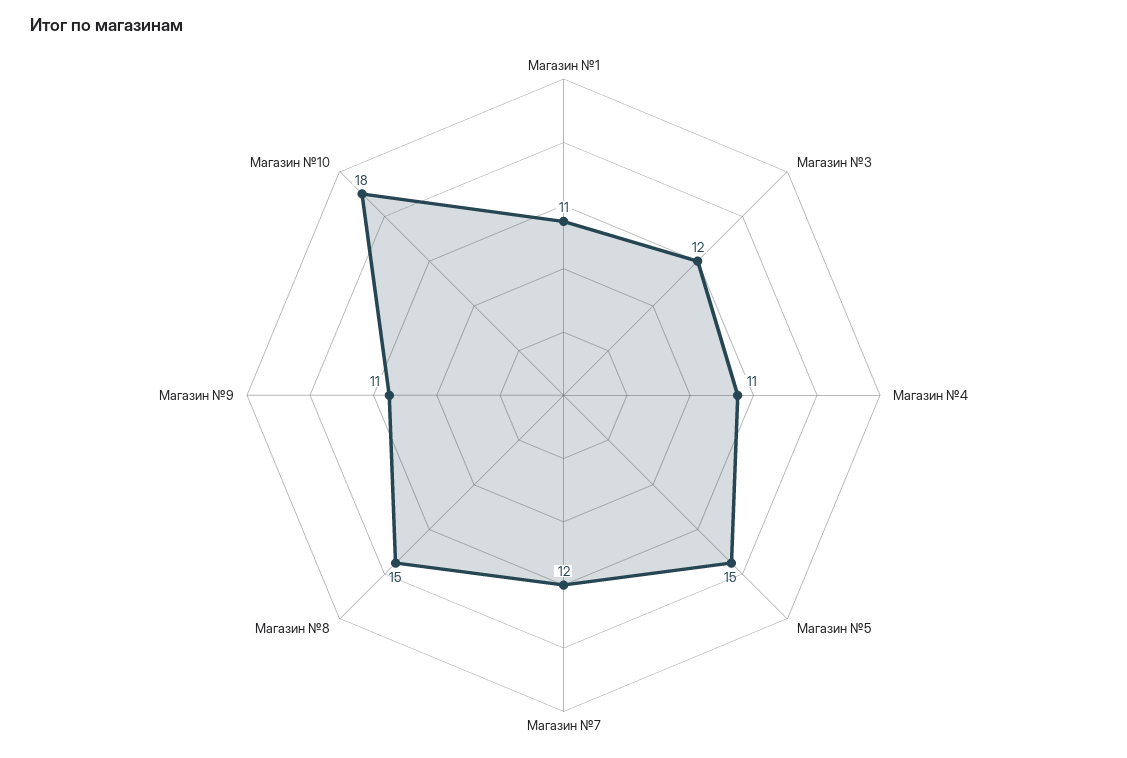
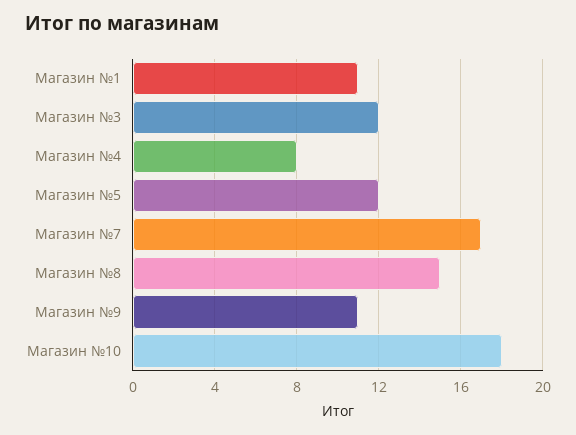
Магазин №4: 11 -> 8
Магазин №5: 15 -> 12
Магазин №7: 12 -> 17

